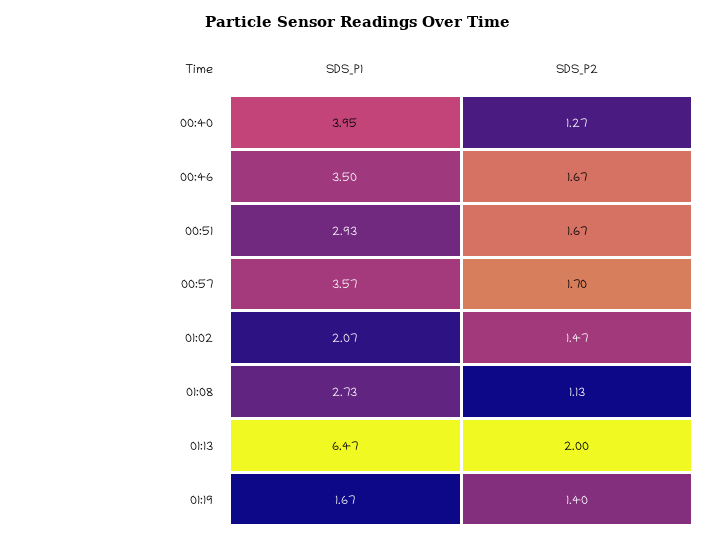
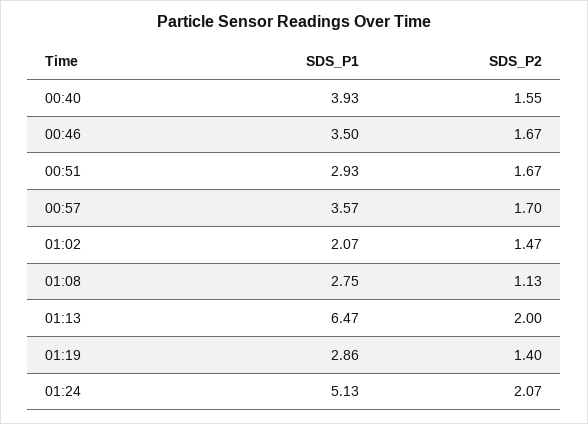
SDS_P1, 00:40: 3.95 -> 3.93
SDS_P2, 00:40: 1.27 -> 1.55
SDS_P1, 01:08: 2.73 -> 2.75
SDS_P1, 01:19: 1.67 -> 2.86
SDS_P1, 01:24: none -> 5.13
SDS_P2, 01:24: none -> 2.07

